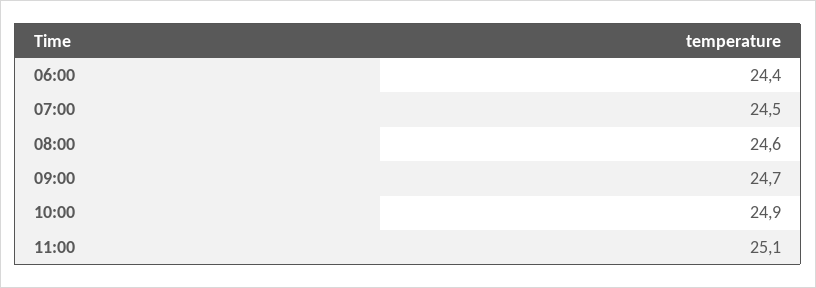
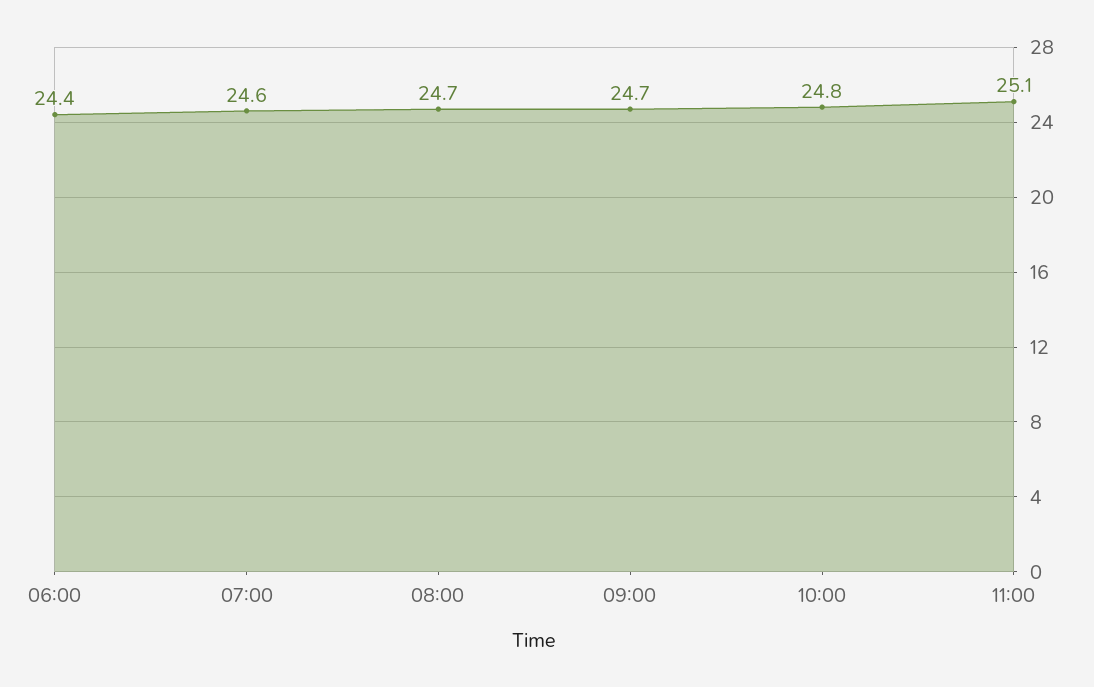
07:00: 24.5 -> 24.6
08:00: 24.6 -> 24.7
10:00: 24.9 -> 24.8

